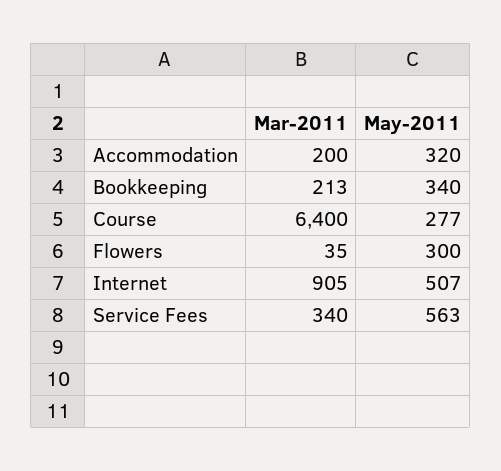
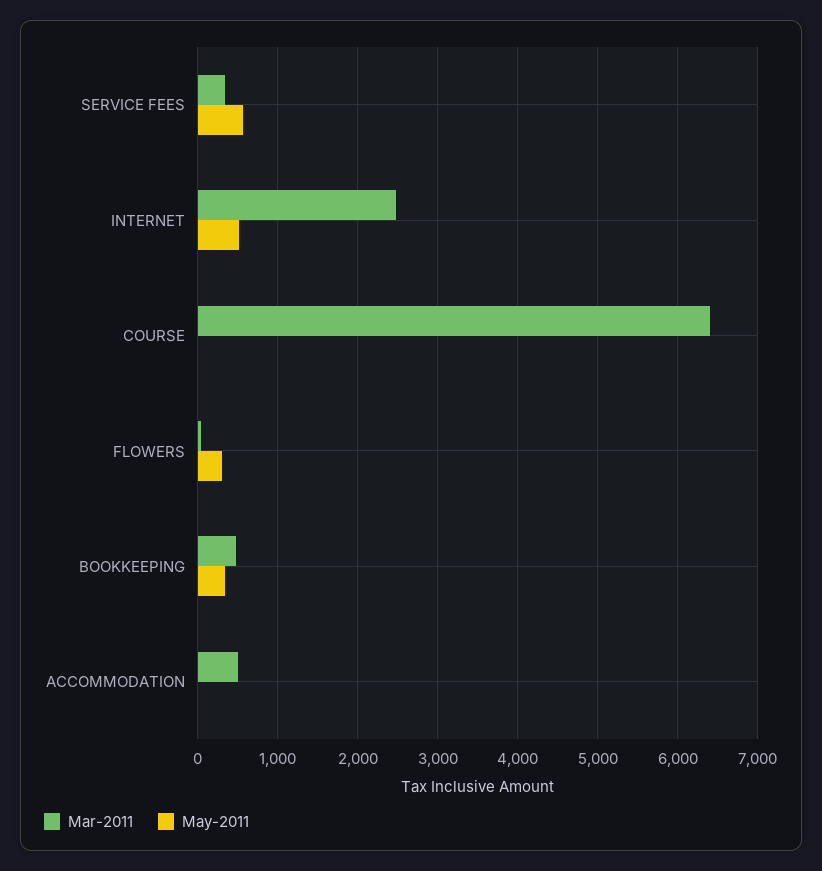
Mar-2011, Accommodation: 200 -> 500
May-2011, Accommodation: 320 -> 0
Mar-2011, Bookkeeping: 213 -> 500
May-2011, Course: 277 -> 0
Mar-2011, Internet: 905 -> 2500

